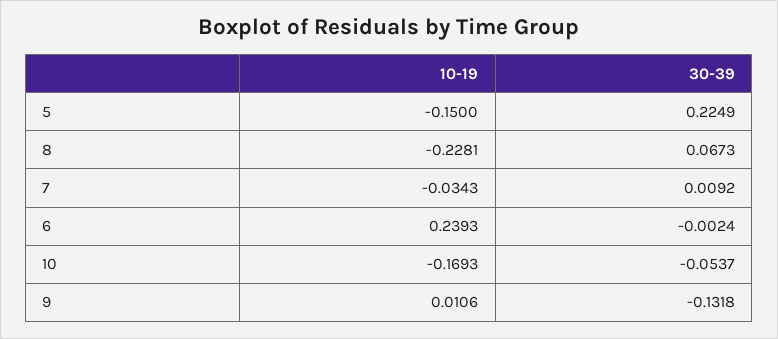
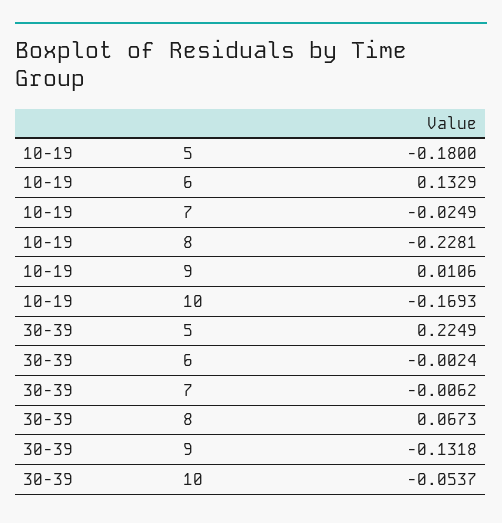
10-19, 5: -0.15 -> -0.18
10-19, 7: -0.0343 -> -0.0249
30-39, 7: 0.0092 -> -0.0062
10-19, 6: 0.2393 -> 0.1329

